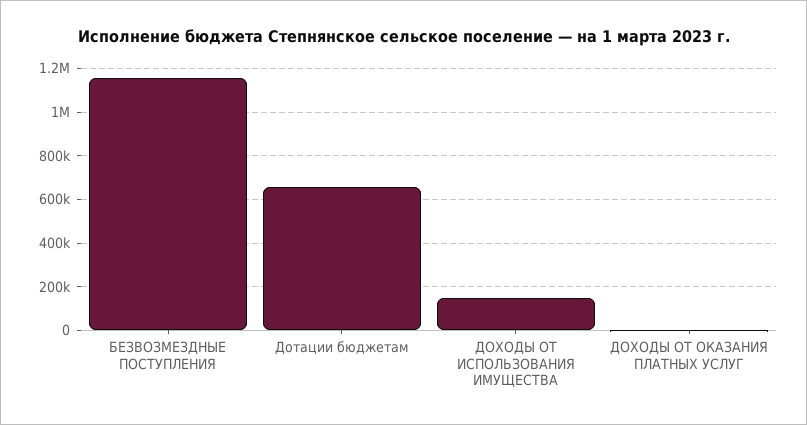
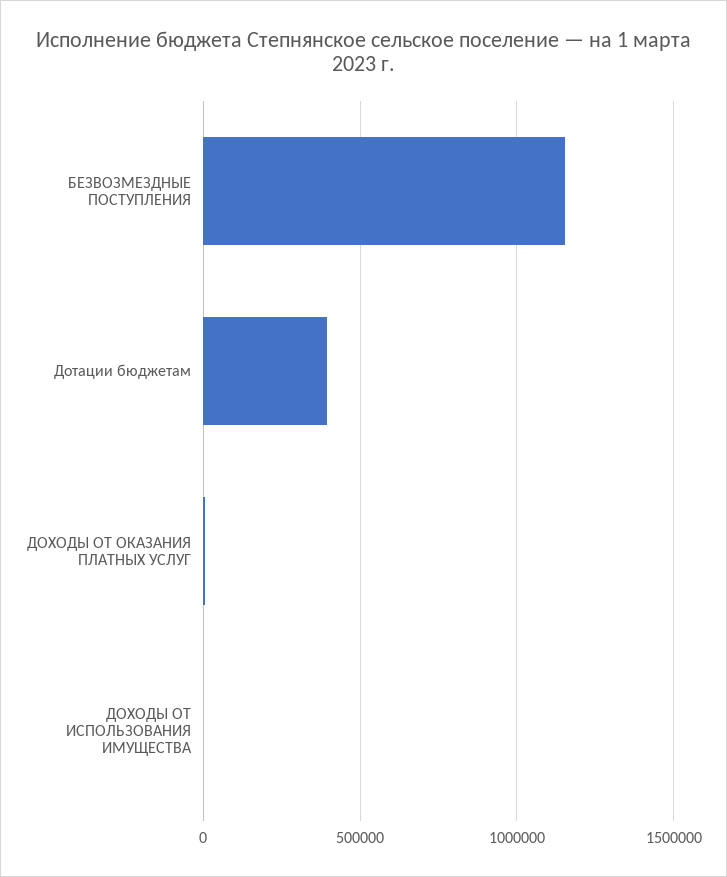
Дотации бюджетам: 650000 -> 400000
ДОХОДЫ ОТ ИСПОЛЬЗОВАНИЯ ИМУЩЕСТВА: 150000 -> 0

